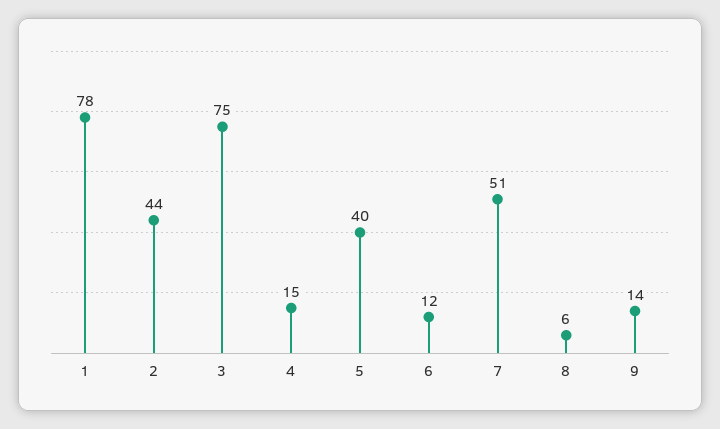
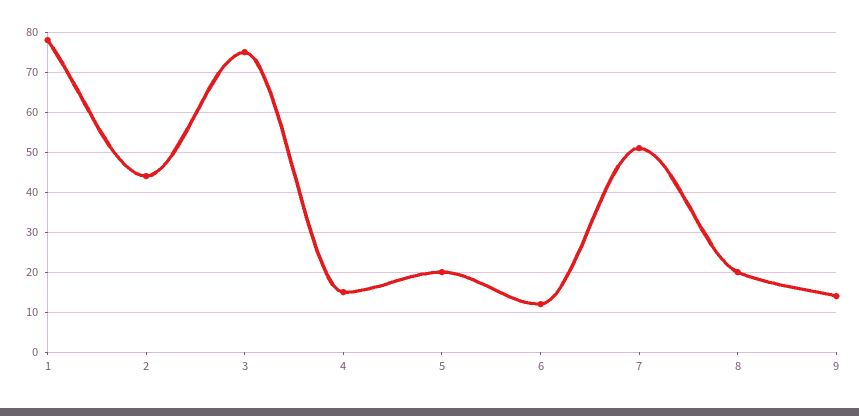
5: 40 -> 20
8: 6 -> 20

